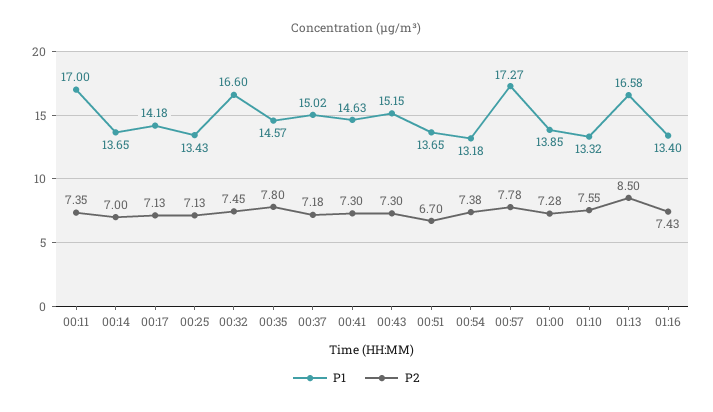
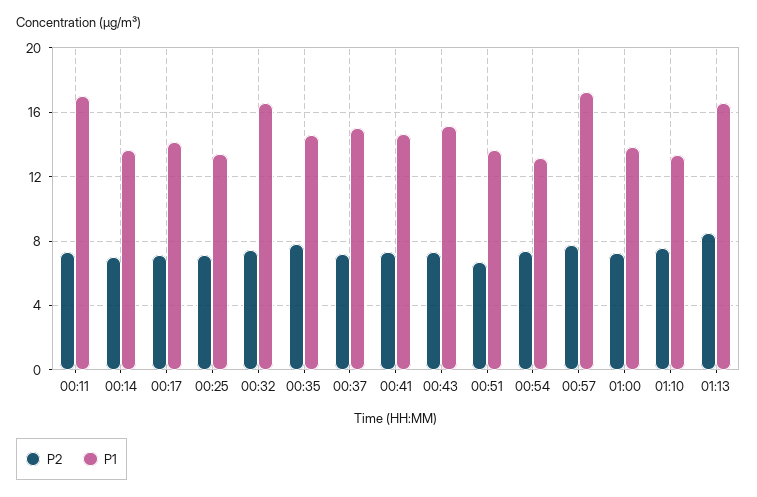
P1, 01:16: 13.4 -> none
P2, 01:16: 7.43 -> none

